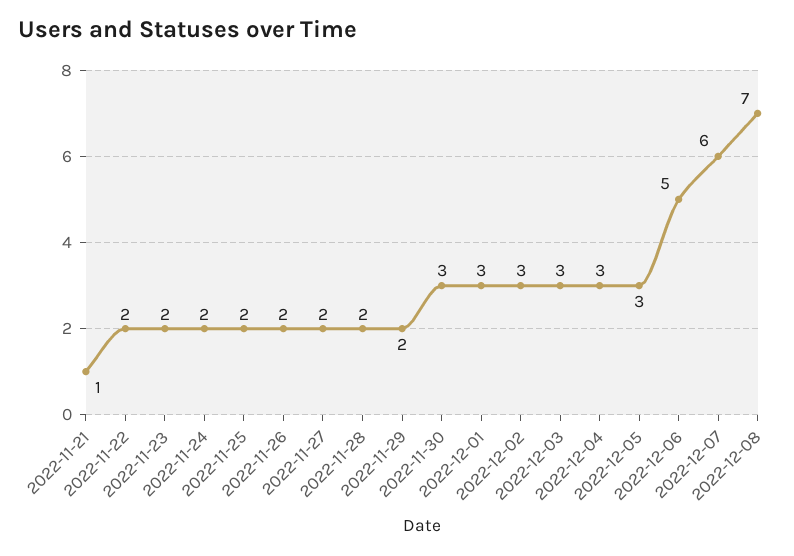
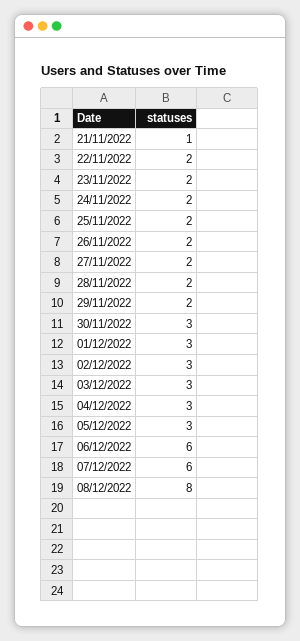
2022-12-06: 5 -> 6
2022-12-08: 7 -> 8

